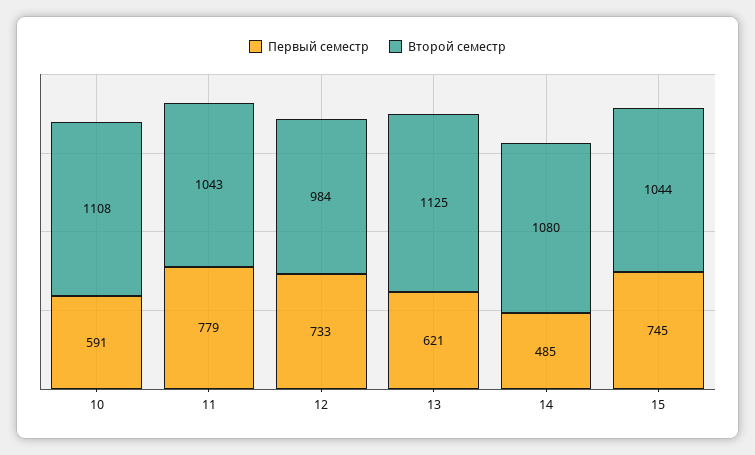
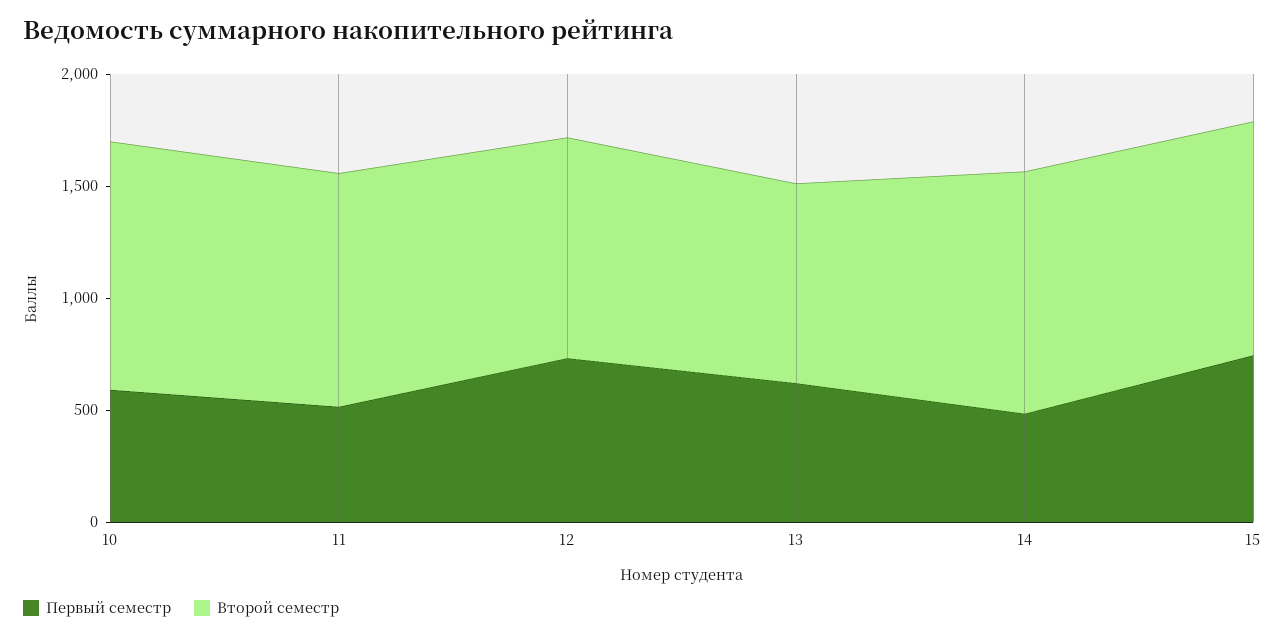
Первый семестр, 11: 779 -> 500
Второй семестр, 13: 1125 -> 900

